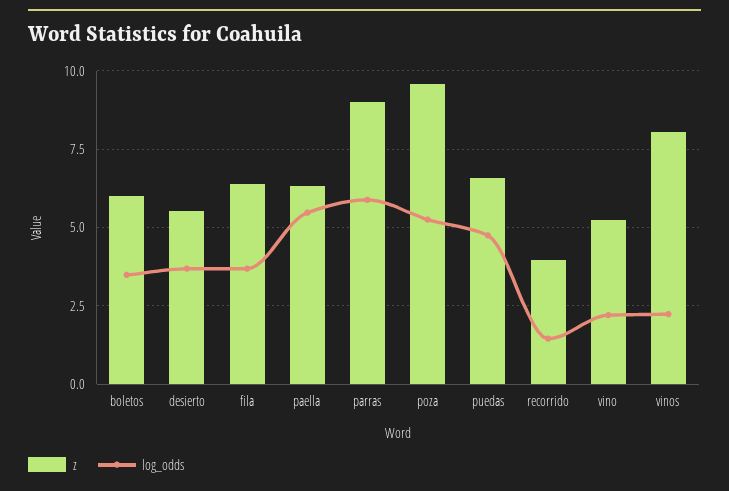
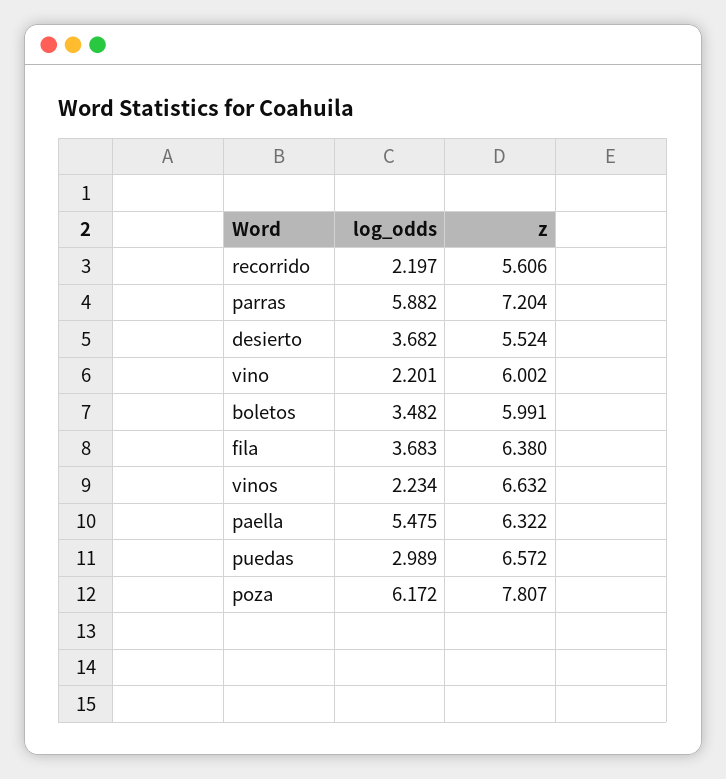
z, parras: 9 -> 7.204
z, poza: 9.5 -> 7.807
log_odds, poza: 5.25 -> 6.172
log_odds, puedas: 4.75 -> 2.989
z, recorrido: 4 -> 5.606
log_odds, recorrido: 1.5 -> 2.197
z, vino: 5.25 -> 6.002
z, vinos: 8 -> 6.632

